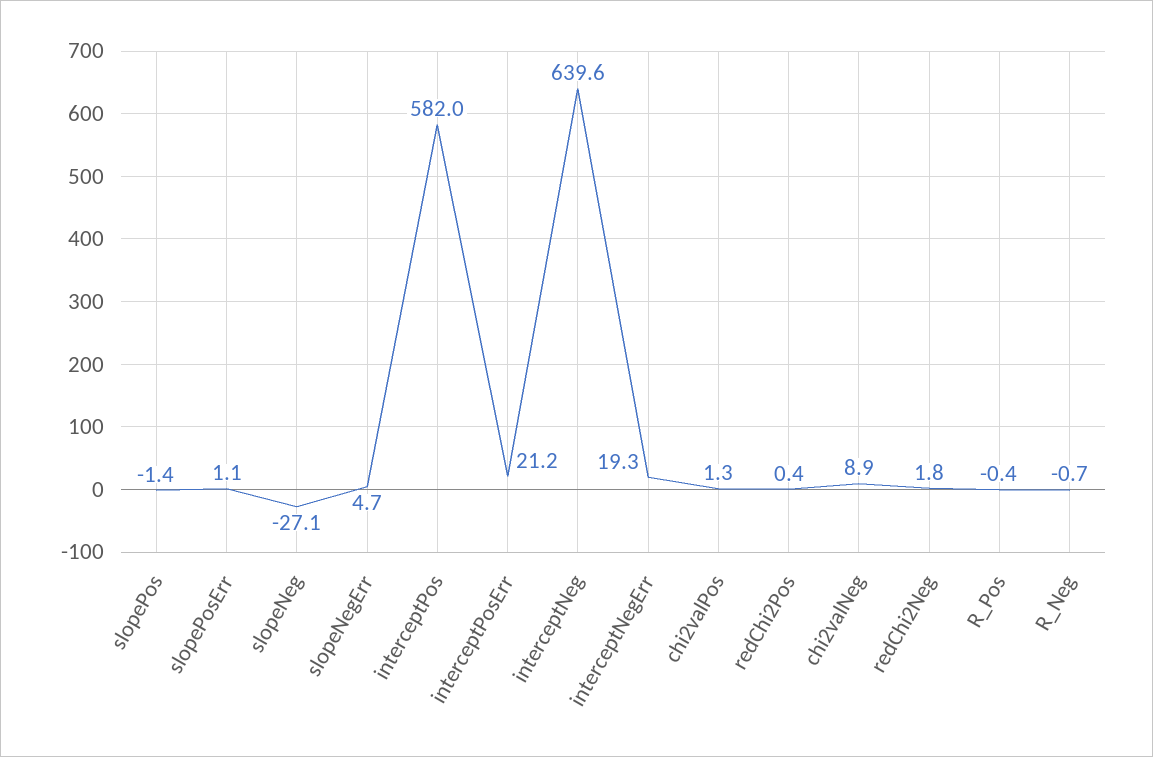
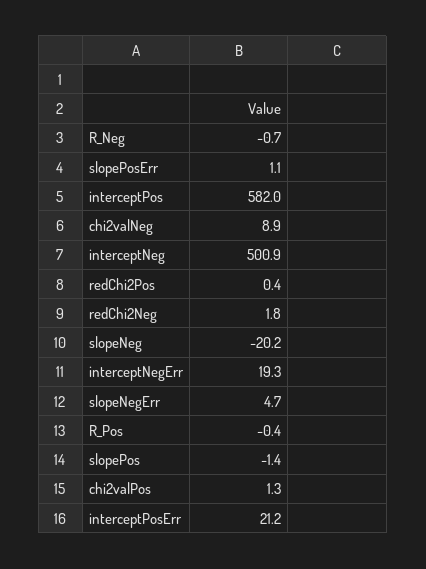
slopeNeg: -27.1 -> -20.2
interceptNeg: 639.6 -> 500.9

